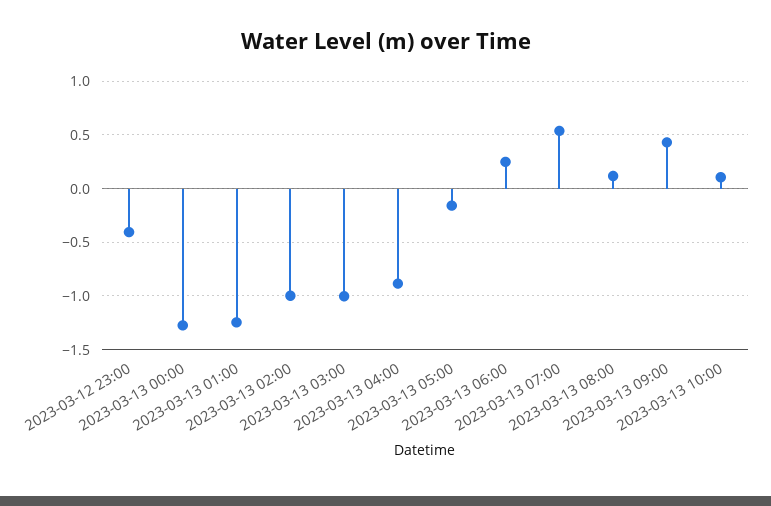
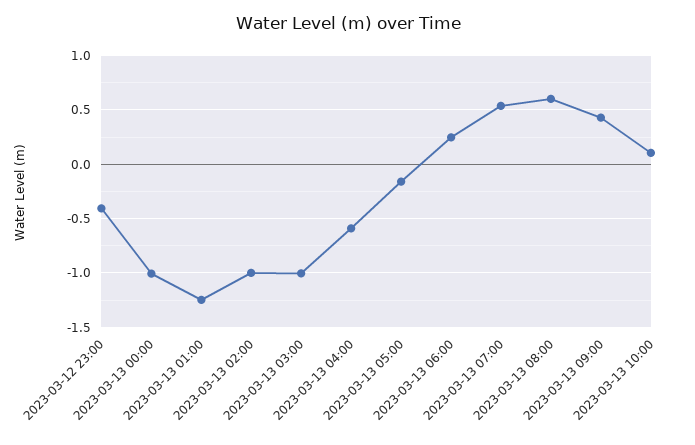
2023-03-13 00:00: -1.3 -> -1
2023-03-13 04:00: -0.9 -> -0.6
2023-03-13 08:00: 0.1 -> 0.6

